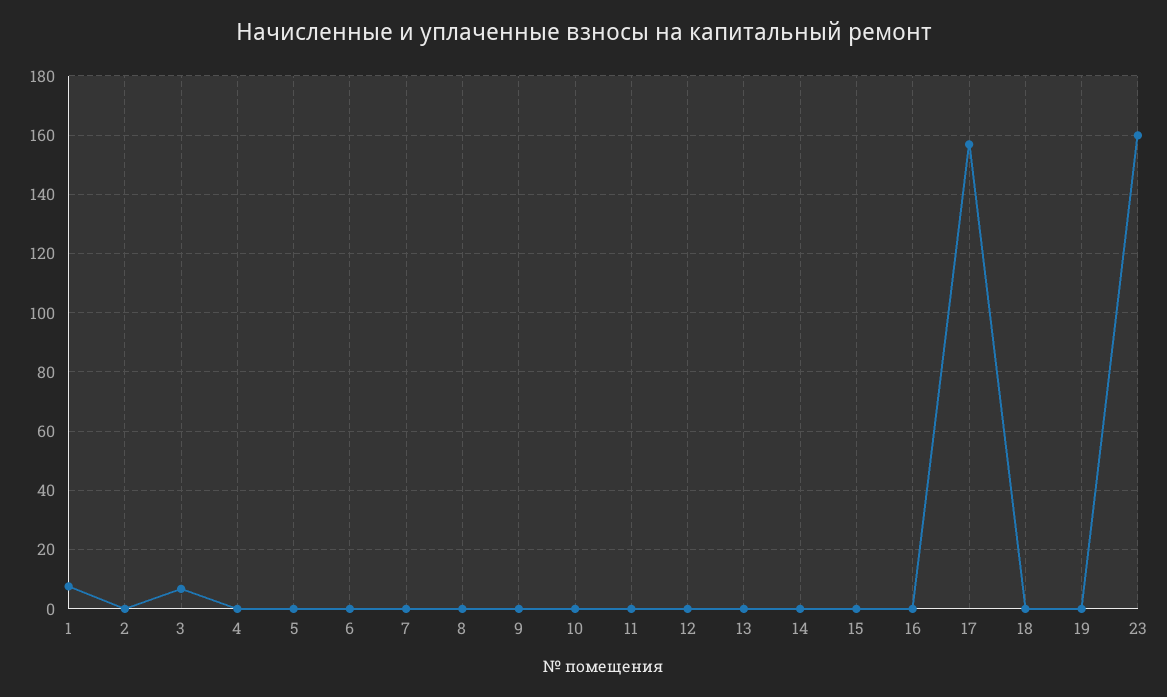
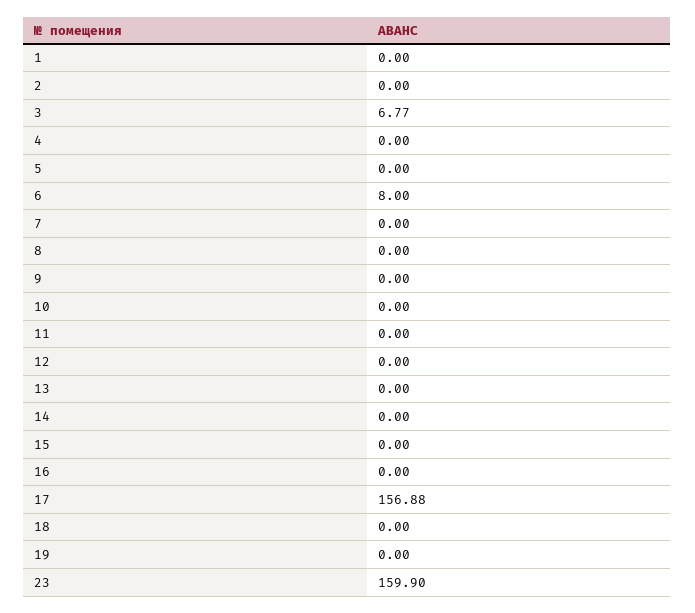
1: 7.5 -> 0
6: 0 -> 8

